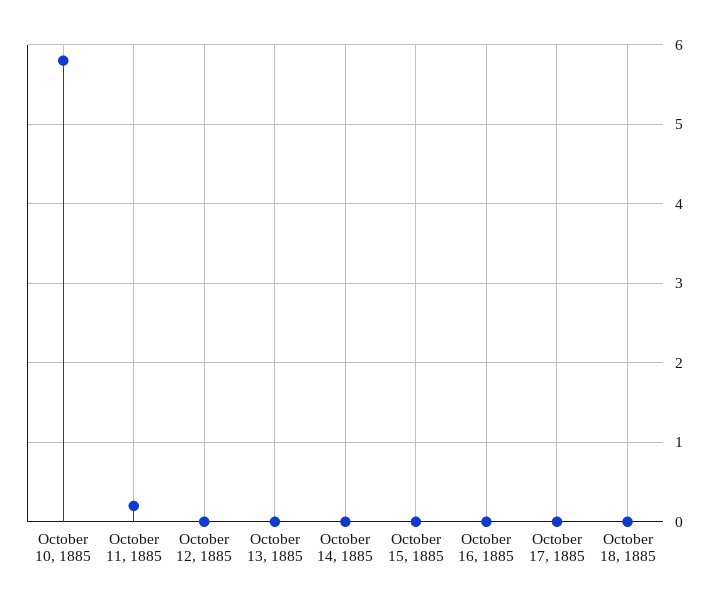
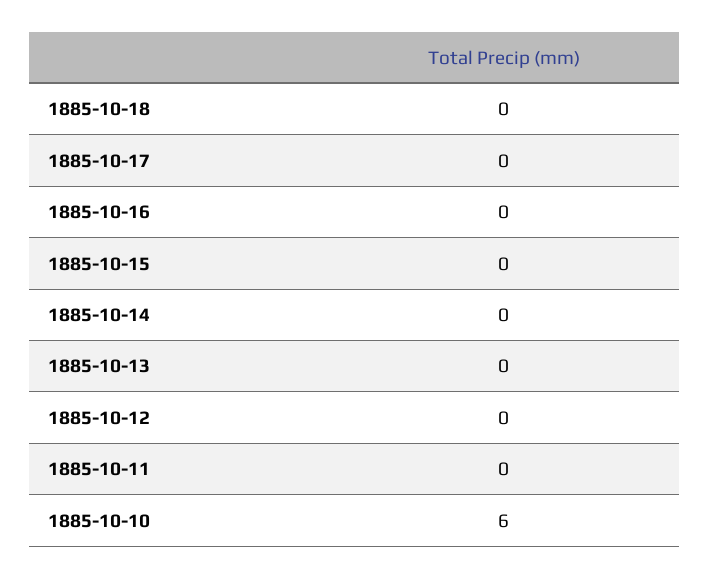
October 10, 1885: 5.8 -> 6
October 11, 1885: 0.2 -> 0

